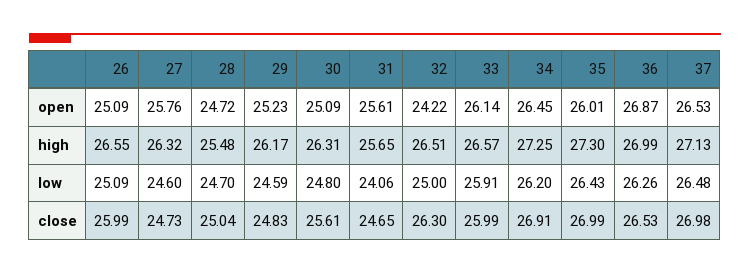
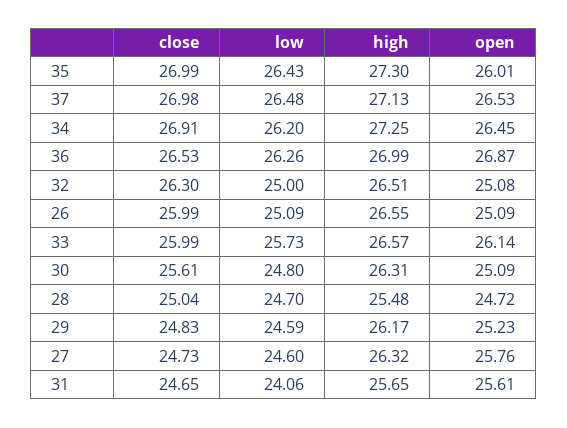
32, open: 24.22 -> 25.08
33, low: 25.91 -> 25.73

